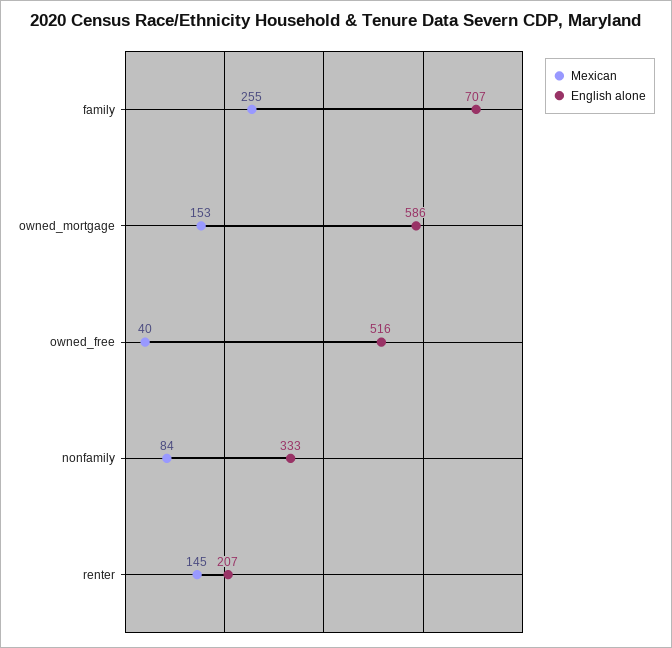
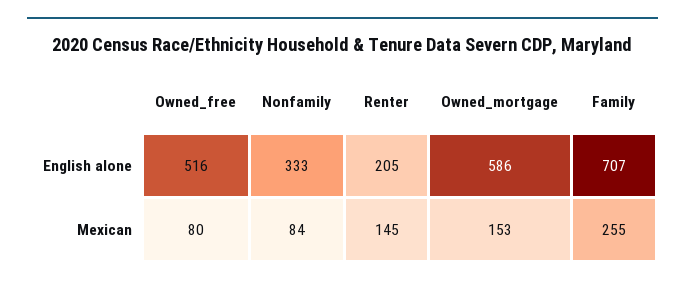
Mexican, owned_free: 40 -> 80
English alone, renter: 207 -> 205

